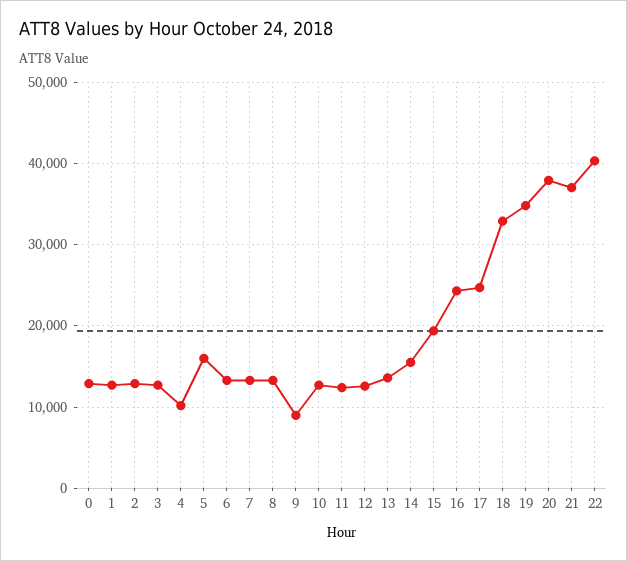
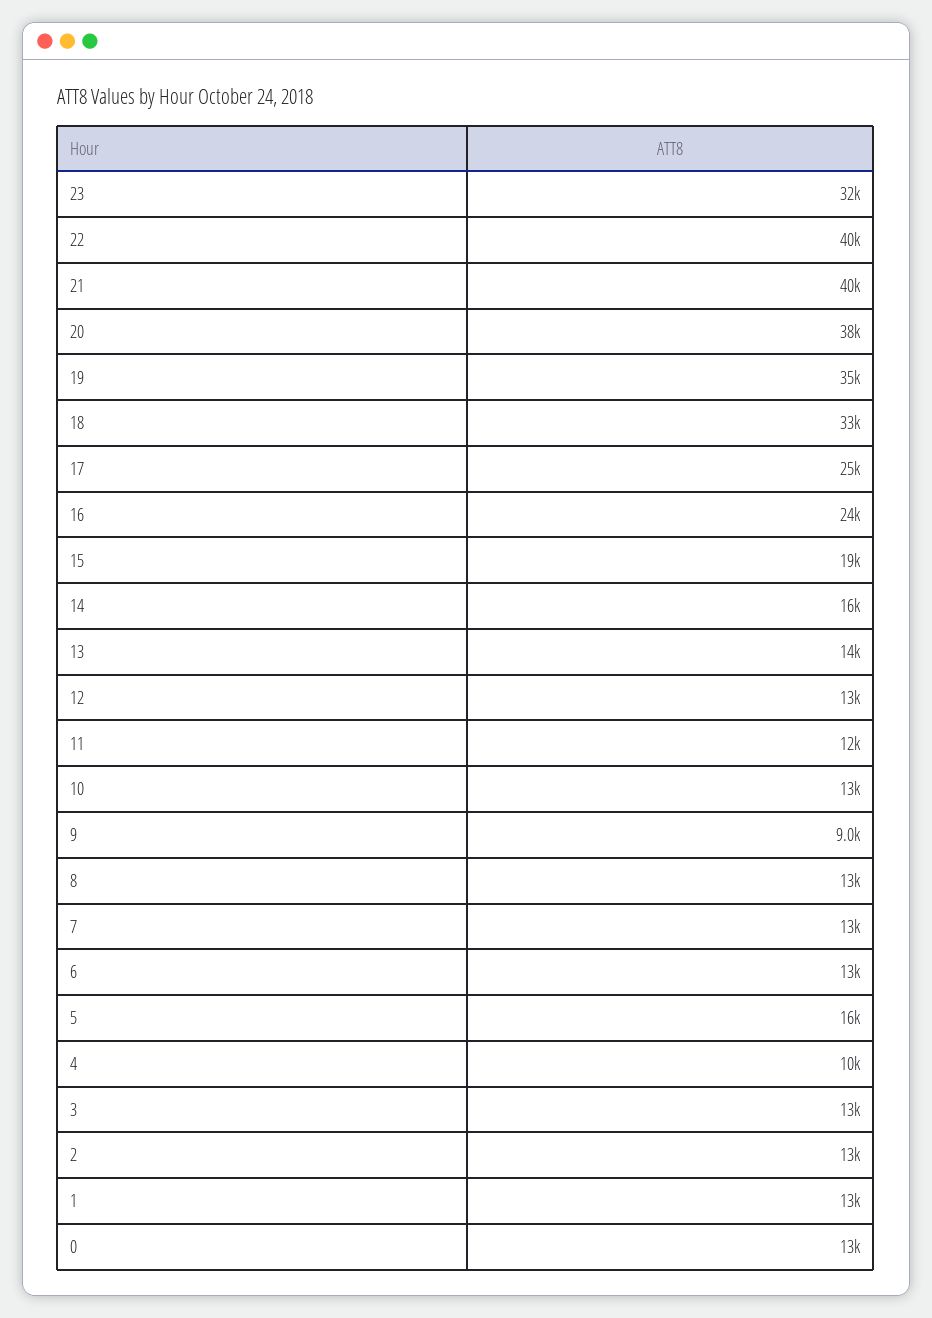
21: 37000 -> 40000
23: none -> 32000

